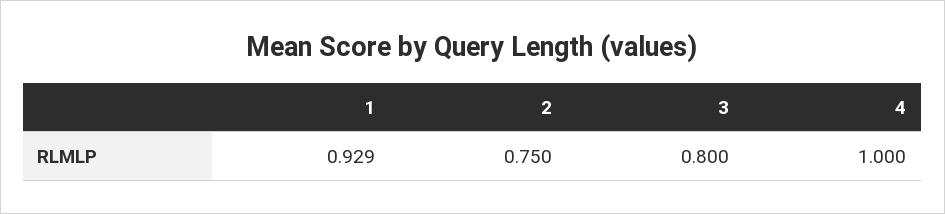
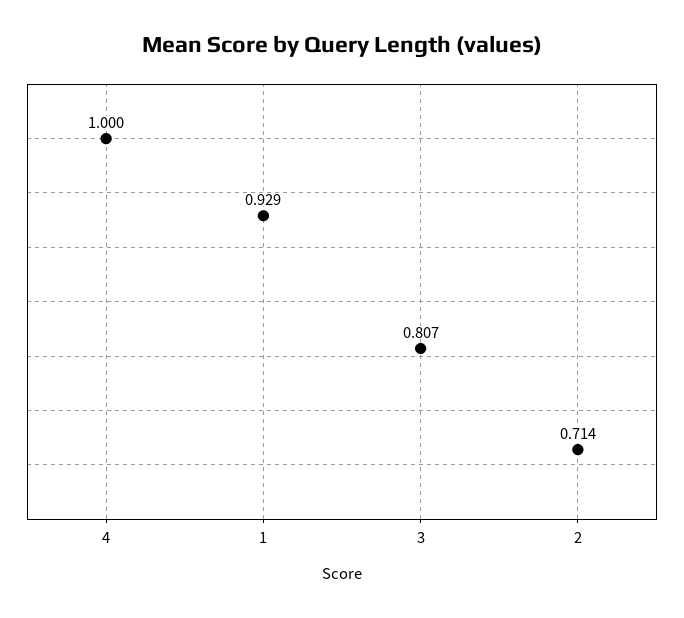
2: 0.75 -> 0.714
3: 0.8 -> 0.807

